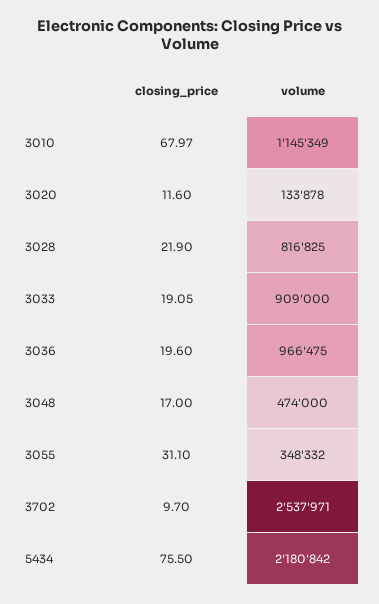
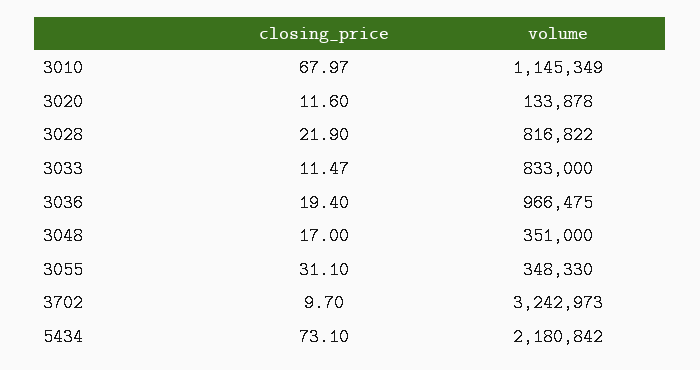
volume, 3028: 816825 -> 816822
closing_price, 3033: 19.05 -> 11.47
volume, 3033: 909000 -> 833000
closing_price, 3036: 19.6 -> 19.4
volume, 3048: 474000 -> 351000
volume, 3055: 348332 -> 348330
volume, 3702: 2537971 -> 3242973
closing_price, 5434: 75.5 -> 73.1

